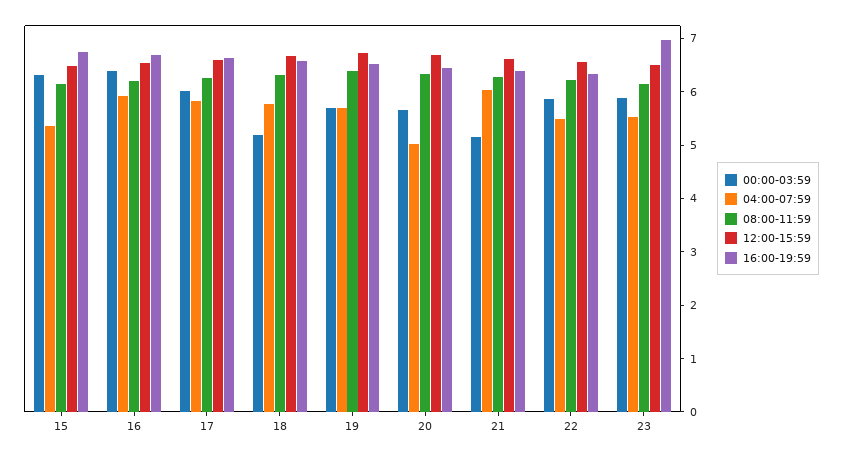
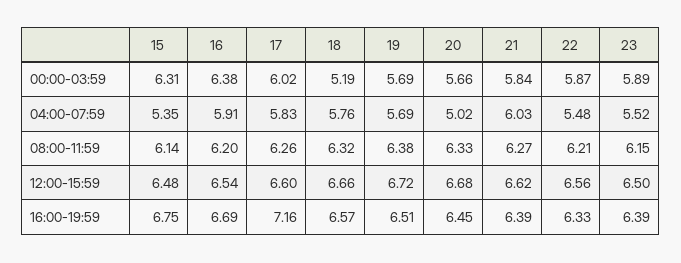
16:00-19:59, 17: 6.6 -> 7.16
00:00-03:59, 21: 5.2 -> 5.84
16:00-19:59, 23: 7 -> 6.39

